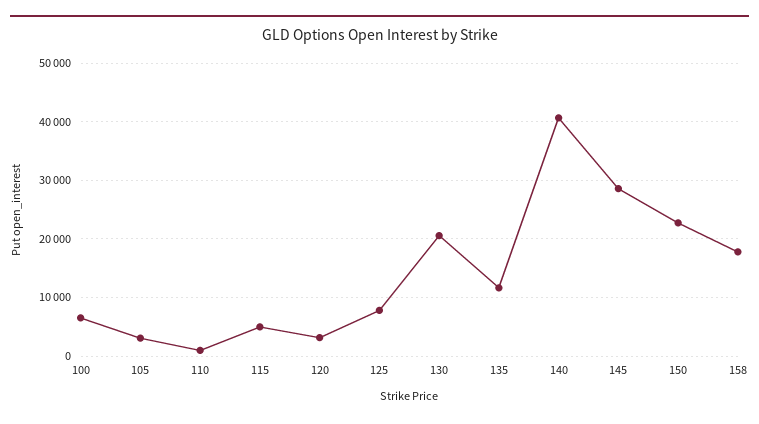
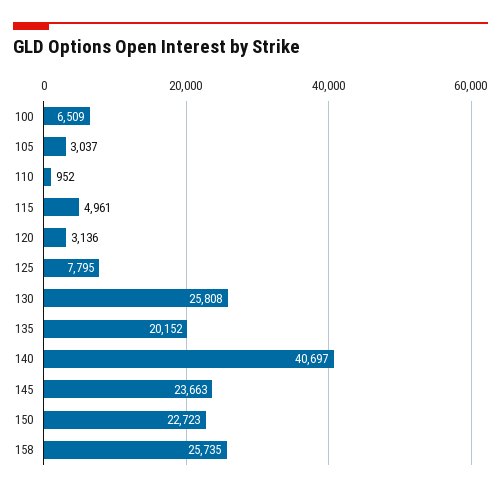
130: 20000 -> 25808
135: 12000 -> 20152
145: 28000 -> 23663
158: 18000 -> 25735

